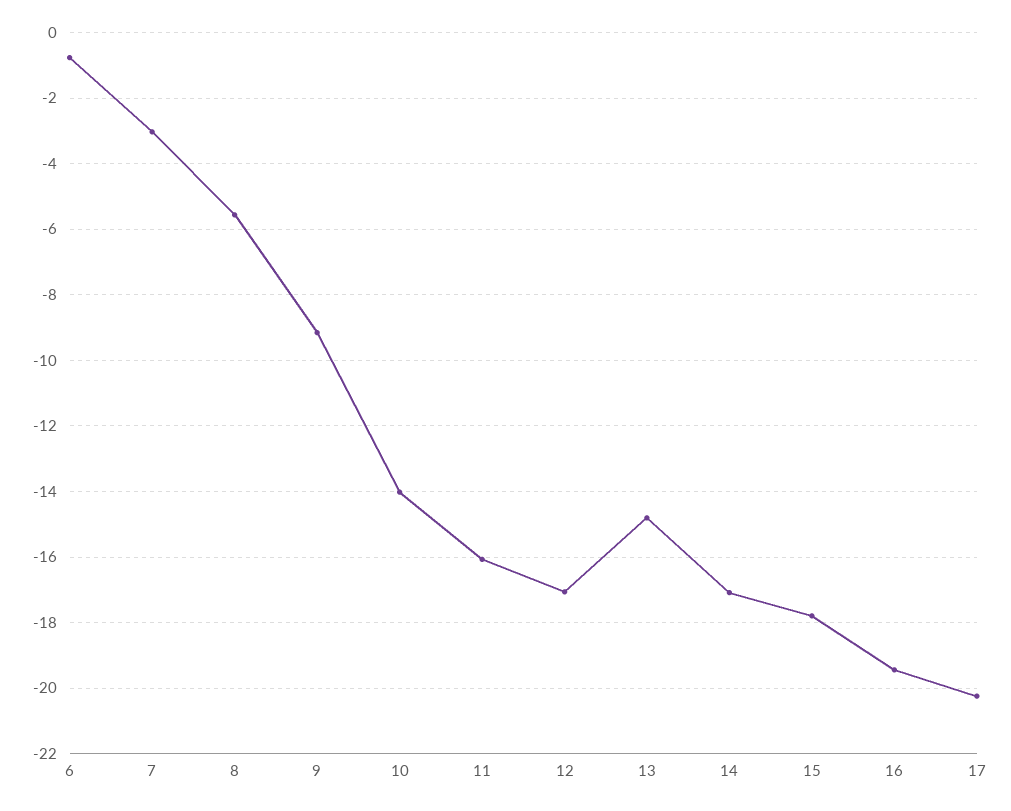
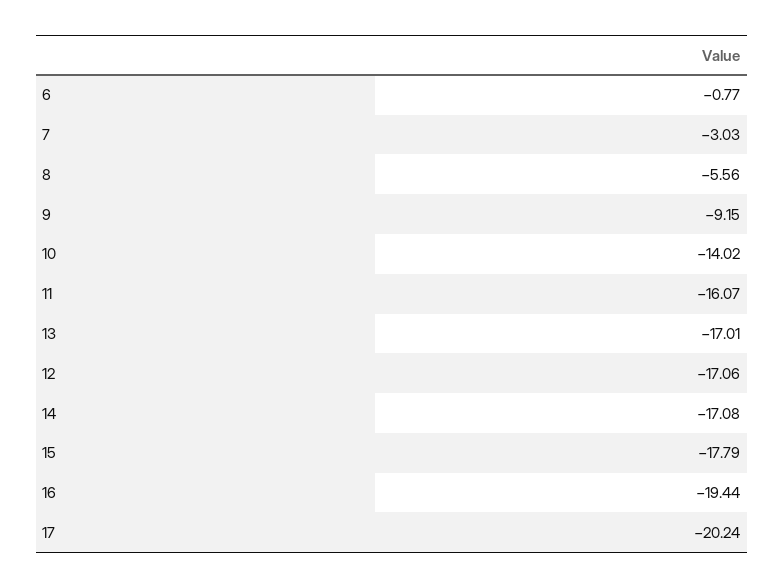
13: -14.8 -> -17.01

